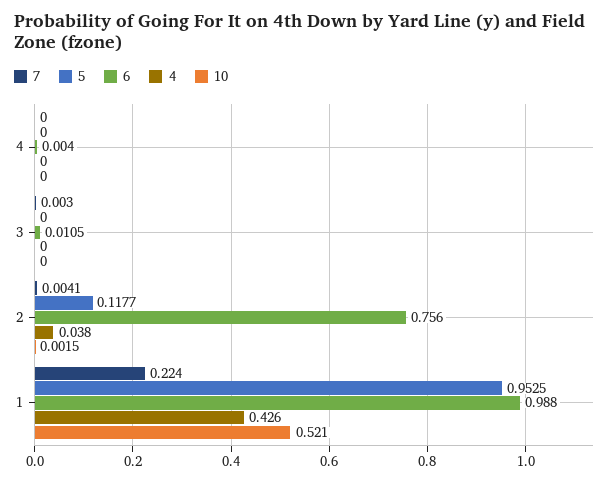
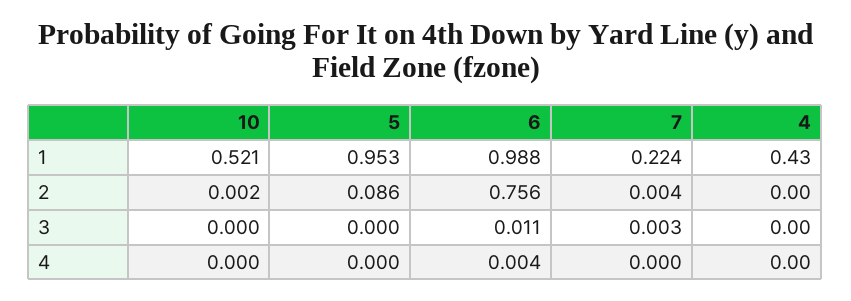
5, 2: 0.1177 -> 0.086
4, 2: 0.038 -> 0

